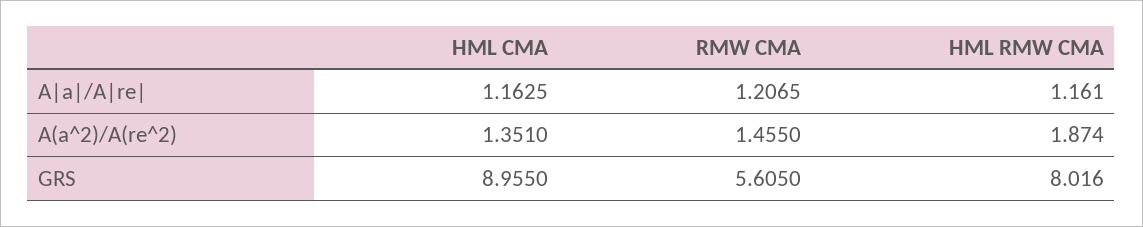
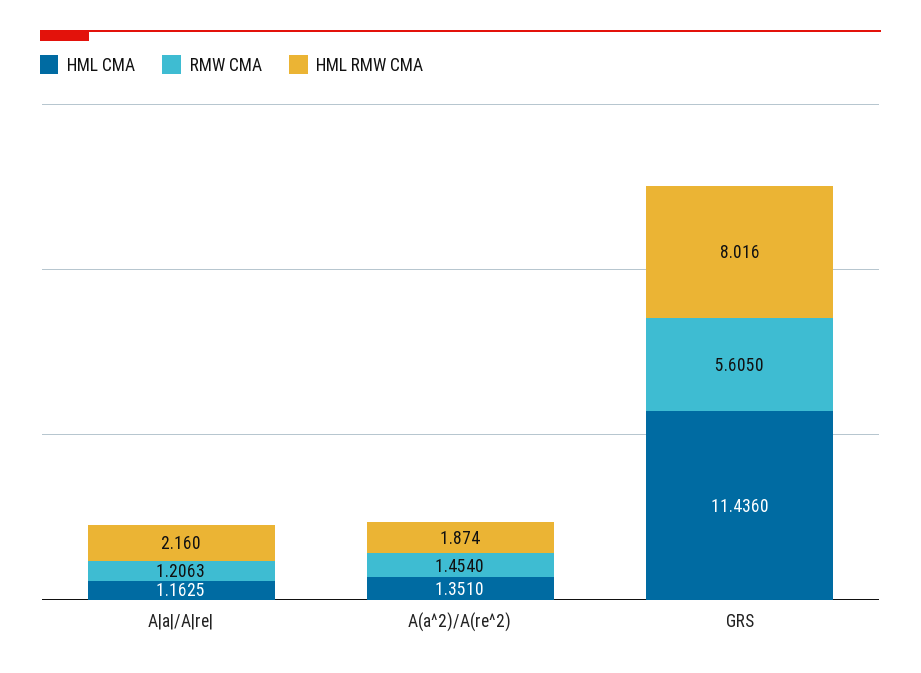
RMW CMA, A|a|/A|re|: 1.2065 -> 1.2063
HML RMW CMA, A|a|/A|re|: 1.161 -> 2.16
RMW CMA, A(a^2)/A(re^2): 1.455 -> 1.454
HML CMA, GRS: 8.955 -> 11.436

